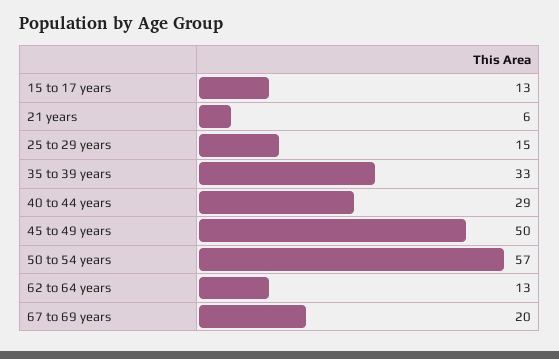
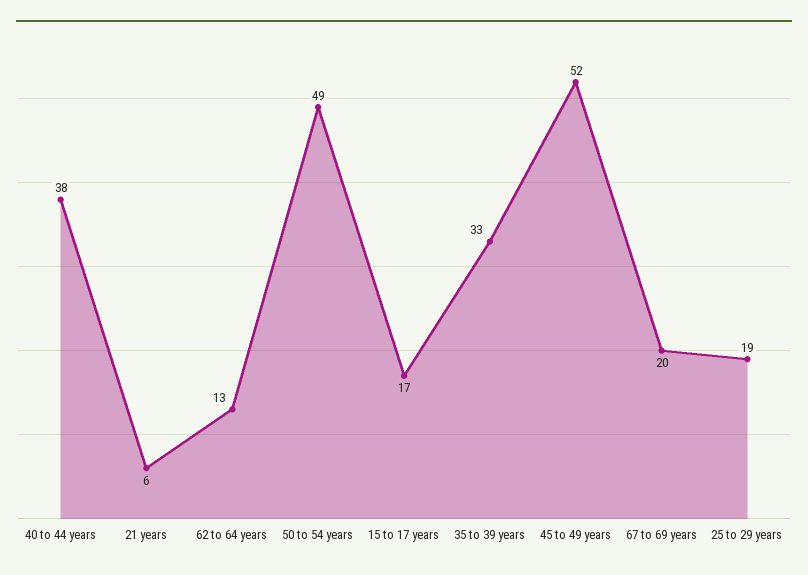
15 to 17 years: 13 -> 17
25 to 29 years: 15 -> 19
40 to 44 years: 29 -> 38
45 to 49 years: 50 -> 52
50 to 54 years: 57 -> 49

